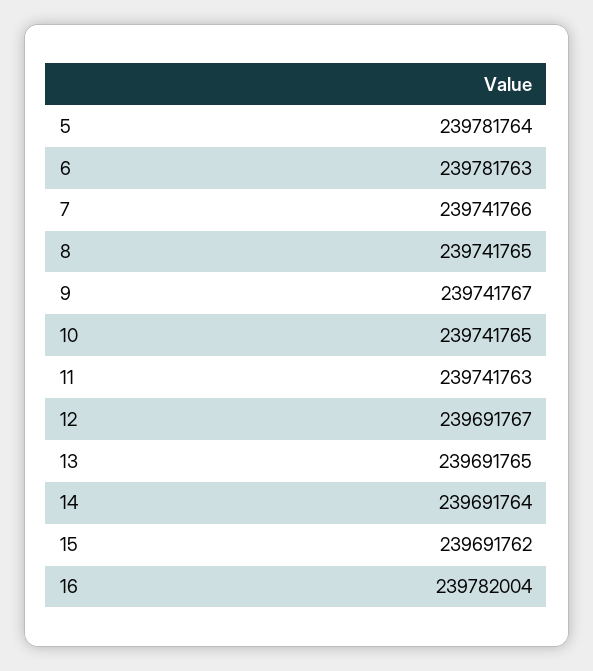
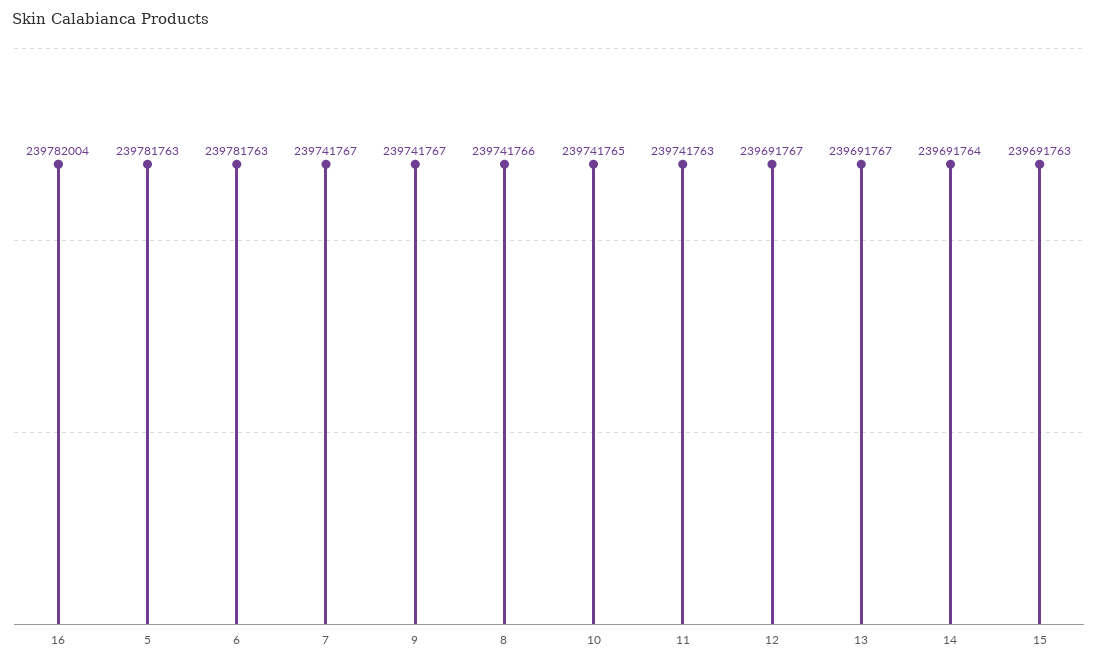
5: 239781764 -> 239781763
7: 239741766 -> 239741767
8: 239741765 -> 239741766
13: 239691765 -> 239691767
15: 239691762 -> 239691763

